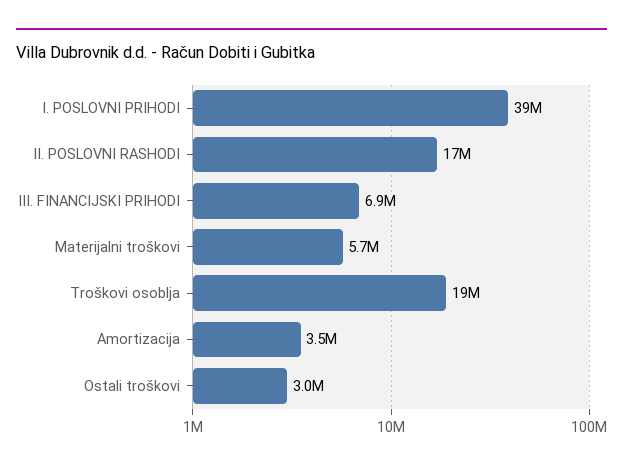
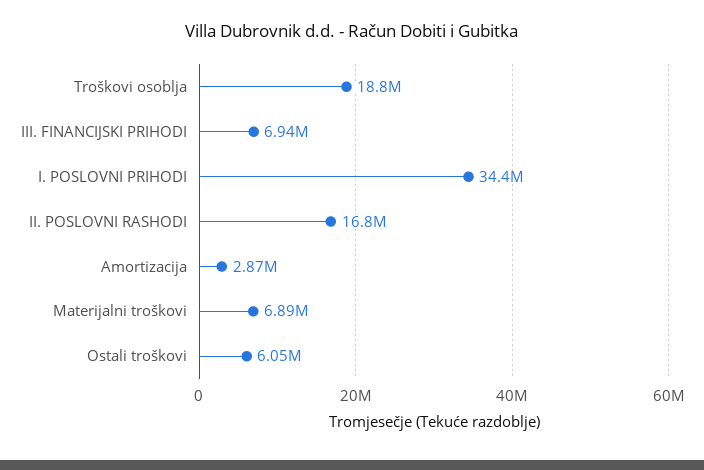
I. POSLOVNI PRIHODI: 39000000 -> 34400000
Materijalni troškovi: 5700000 -> 6890000
Amortizacija: 3500000 -> 2870000
Ostali troškovi: 3000000 -> 6050000

